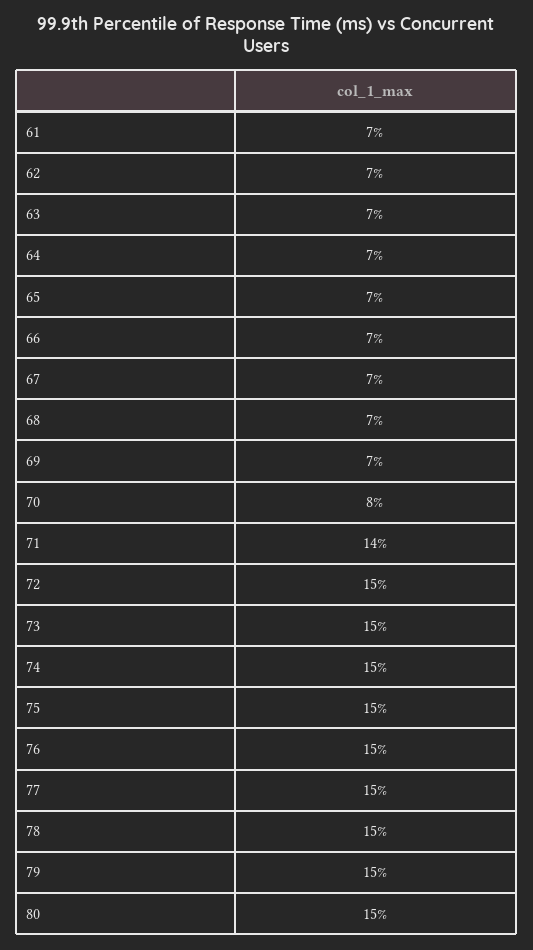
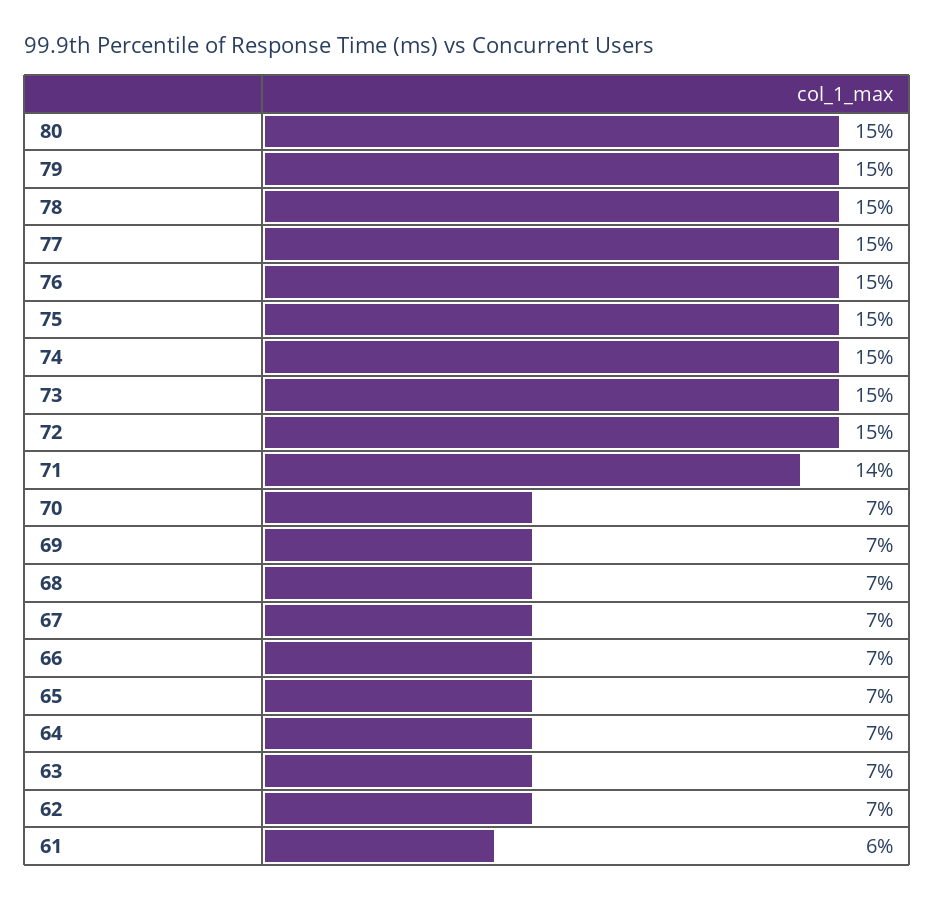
61: 7 -> 6
70: 8 -> 7

